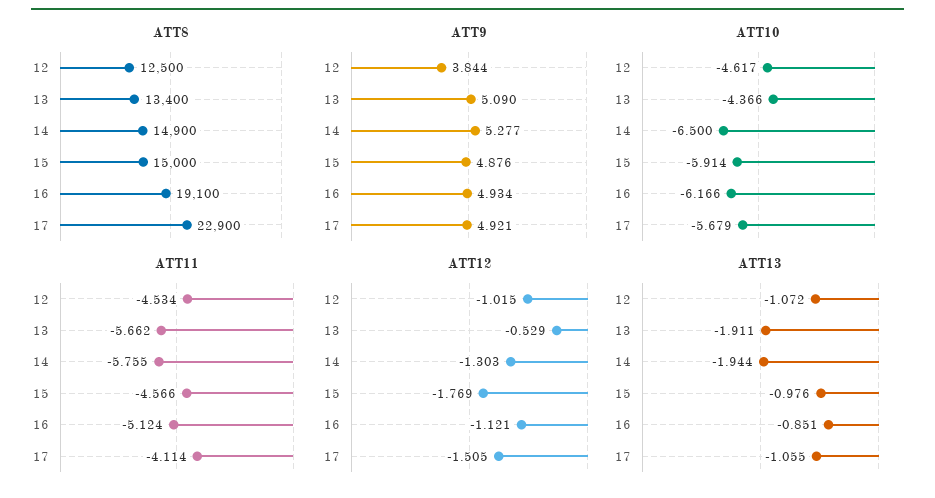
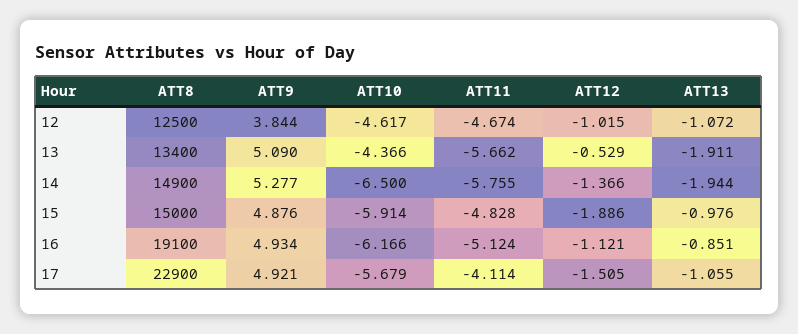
ATT11, 12: -4.534 -> -4.674
ATT11, 15: -4.566 -> -4.828
ATT12, 14: -1.303 -> -1.366
ATT12, 15: -1.769 -> -1.886

